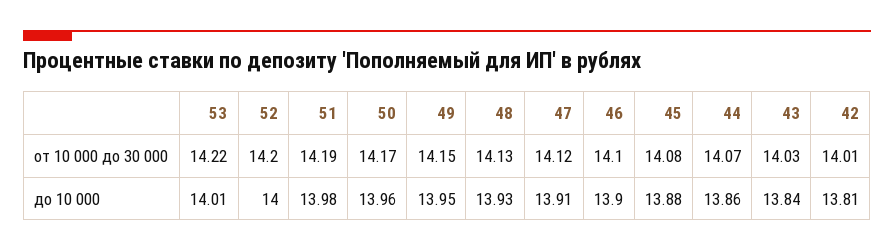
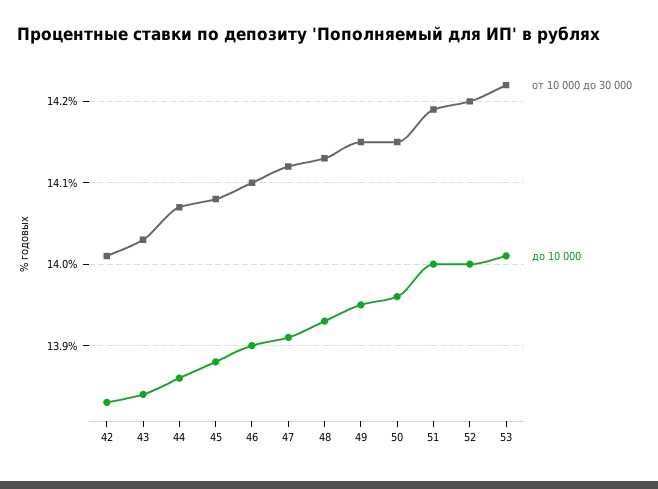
от 10 000 до 30 000, 50: 14.17 -> 14.15
до 10 000, 51: 13.98 -> 14
до 10 000, 42: 13.81 -> 13.83

